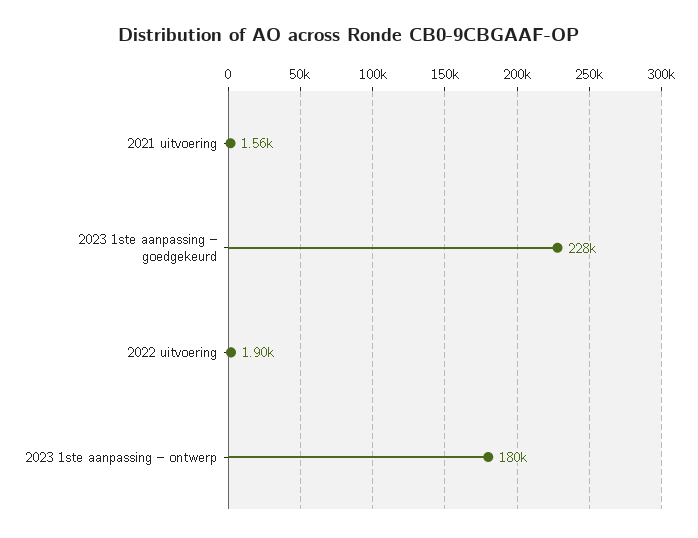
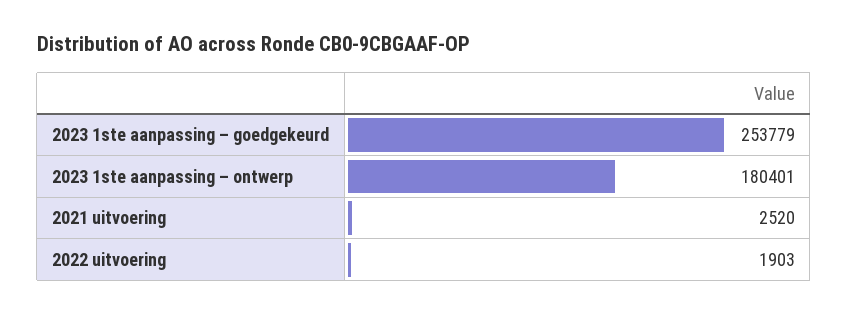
2021 uitvoering: 1560 -> 2520
2023 1ste aanpassing – goedgekeurd: 228000 -> 253779

